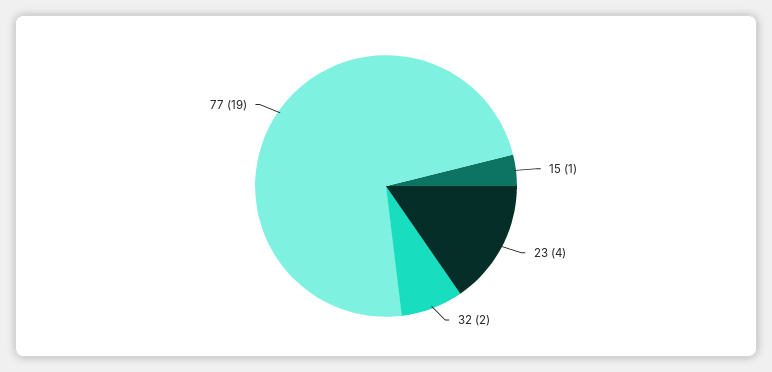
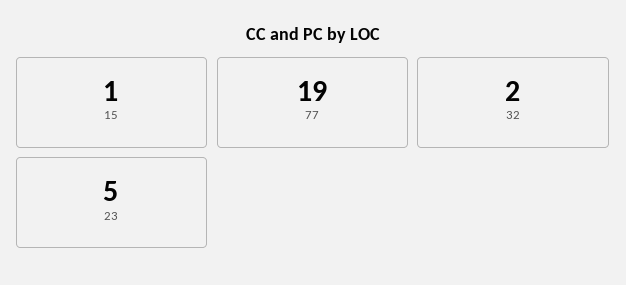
23: 4 -> 5

